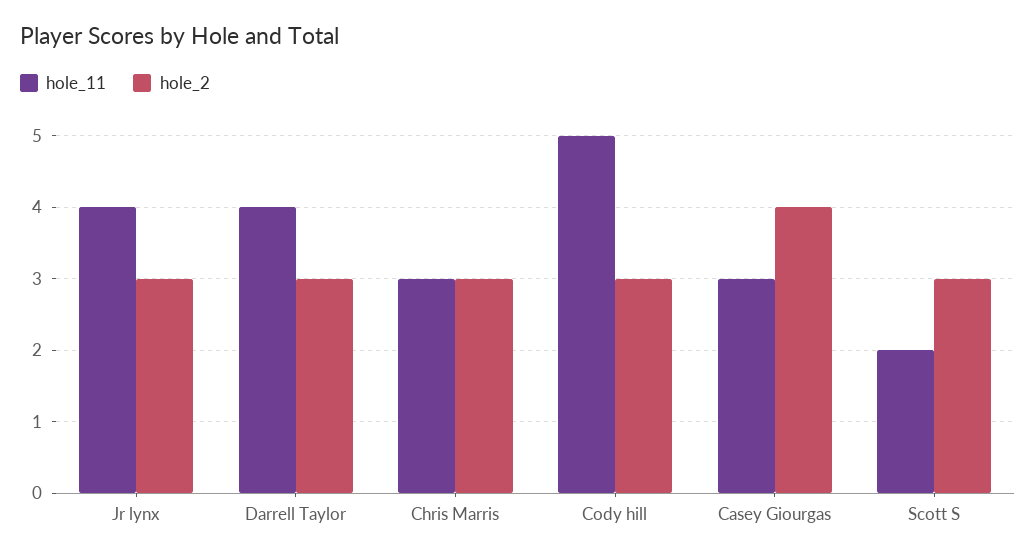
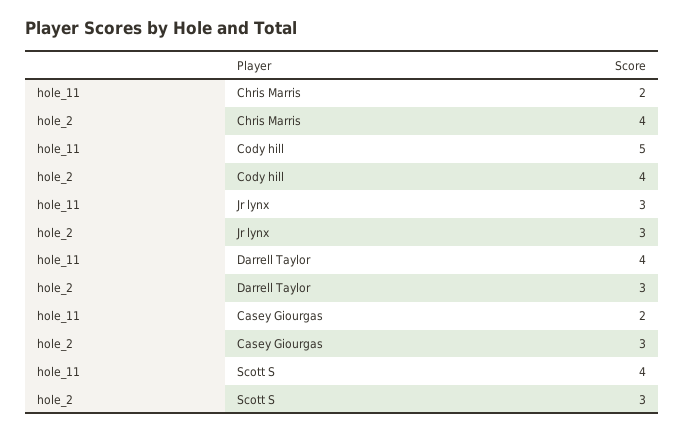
hole_11, Jr lynx: 4 -> 3
hole_11, Chris Marris: 3 -> 2
hole_2, Chris Marris: 3 -> 4
hole_2, Cody hill: 3 -> 4
hole_11, Casey Giourgas: 3 -> 2
hole_2, Casey Giourgas: 4 -> 3
hole_11, Scott S: 2 -> 4

